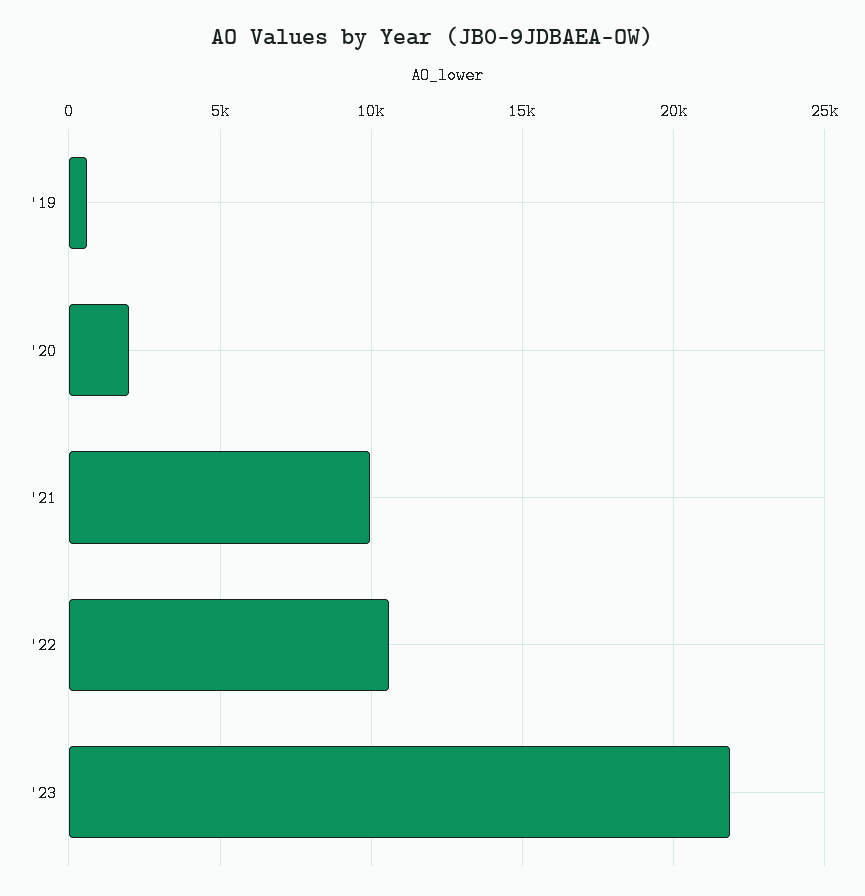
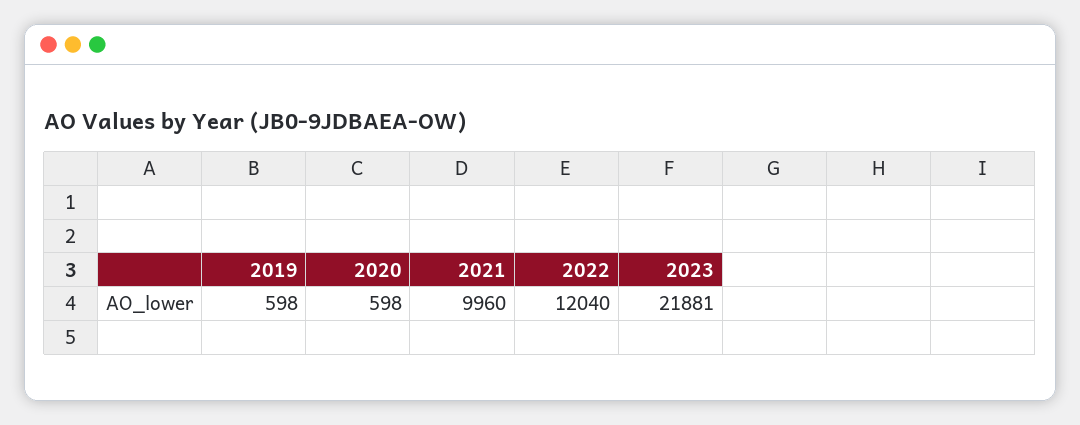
'20: 2000 -> 598
'22: 10500 -> 12040

